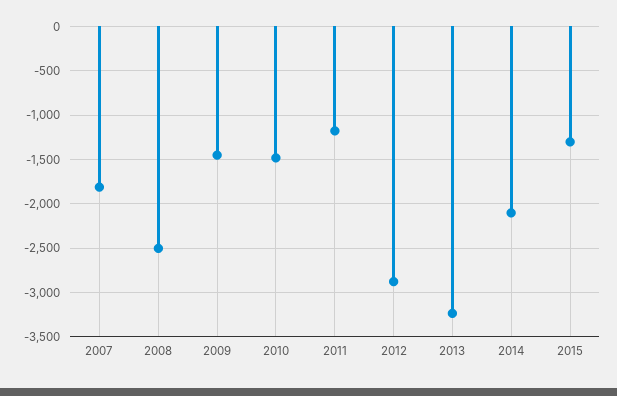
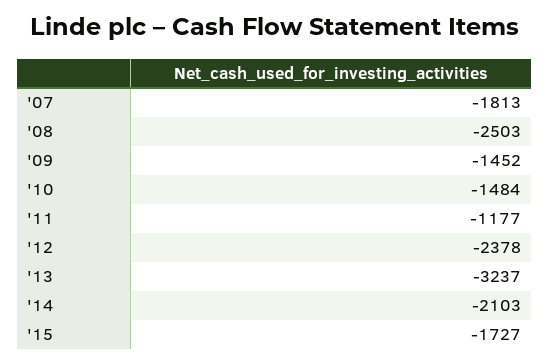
2012: -2900 -> -2378
2015: -1300 -> -1727

